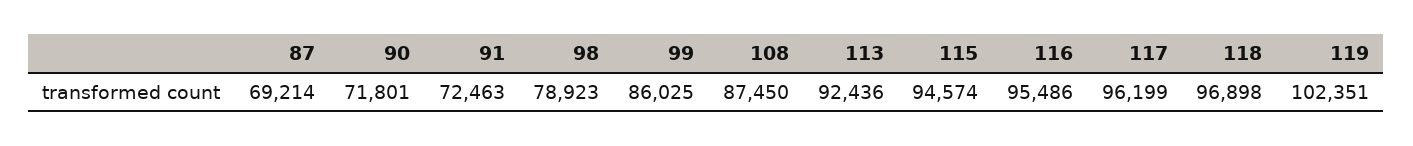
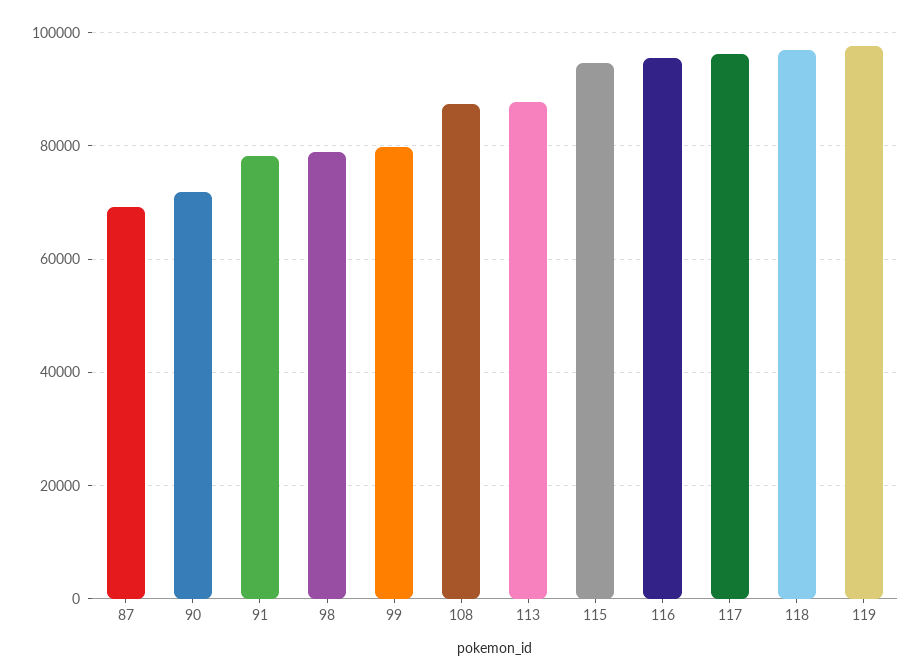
91: 72463 -> 78000
99: 86025 -> 80000
113: 92436 -> 88000
119: 102351 -> 98000

